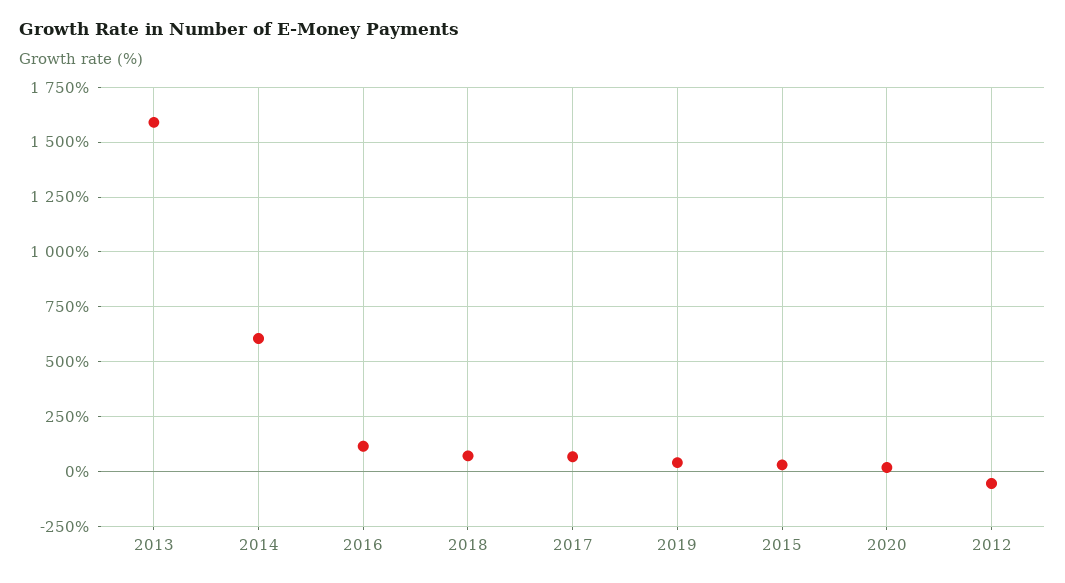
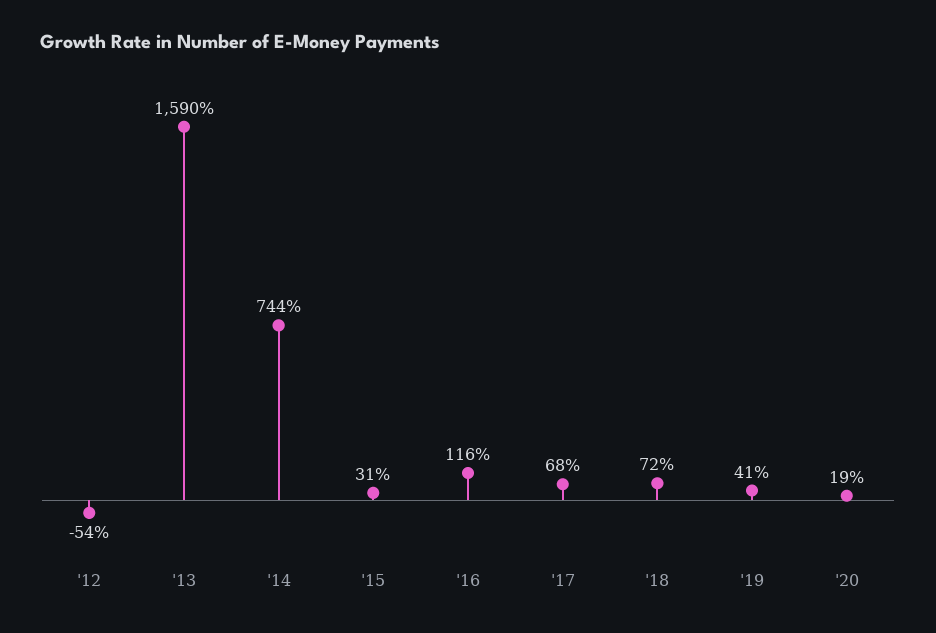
2014: 600 -> 744

